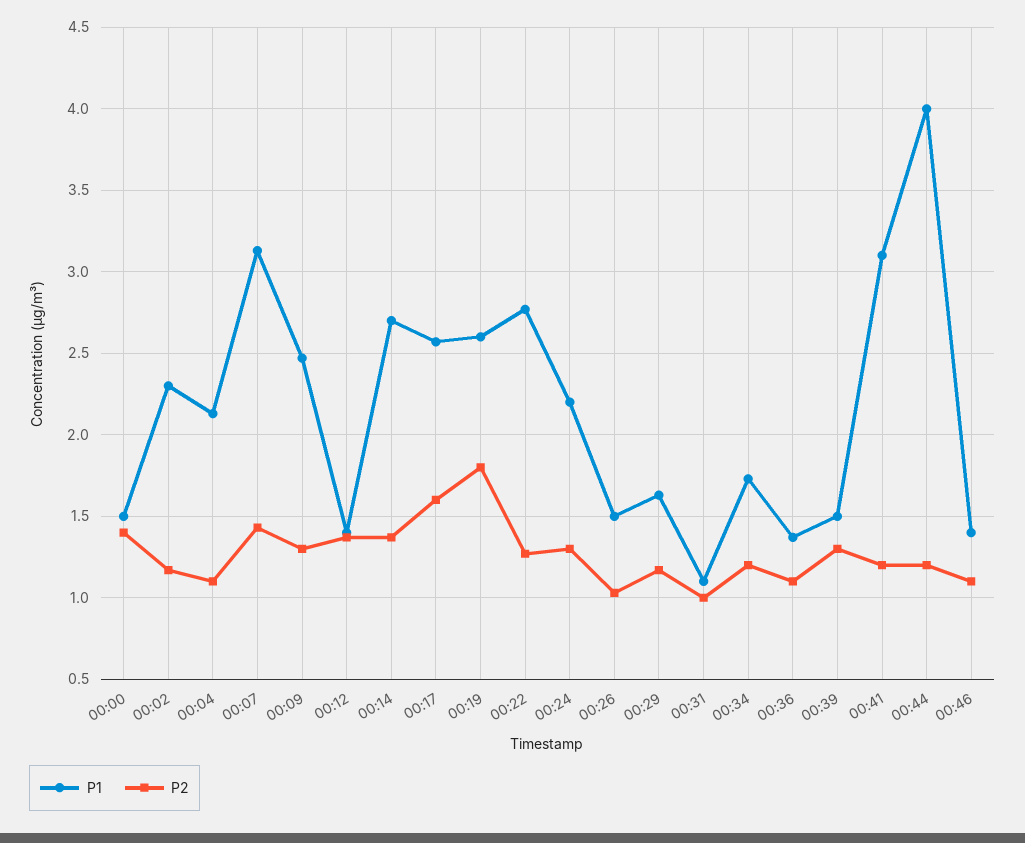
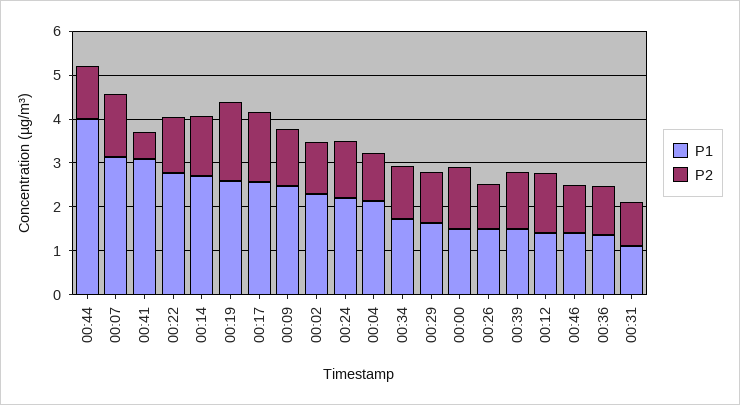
P2, 00:41: 1.2 -> 0.6

